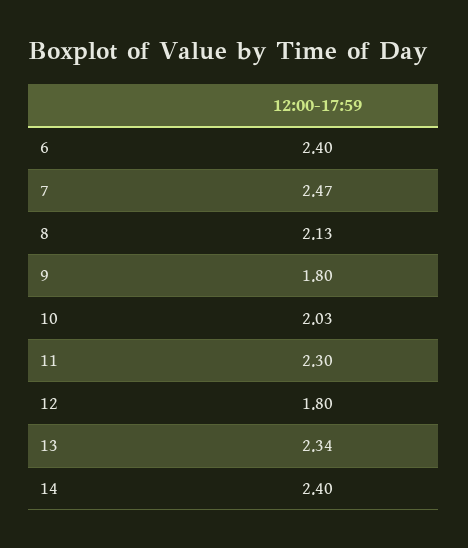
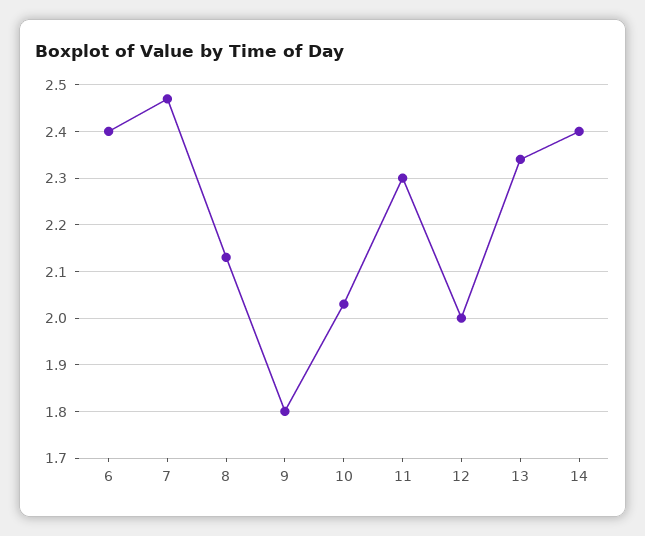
12: 1.8 -> 2

